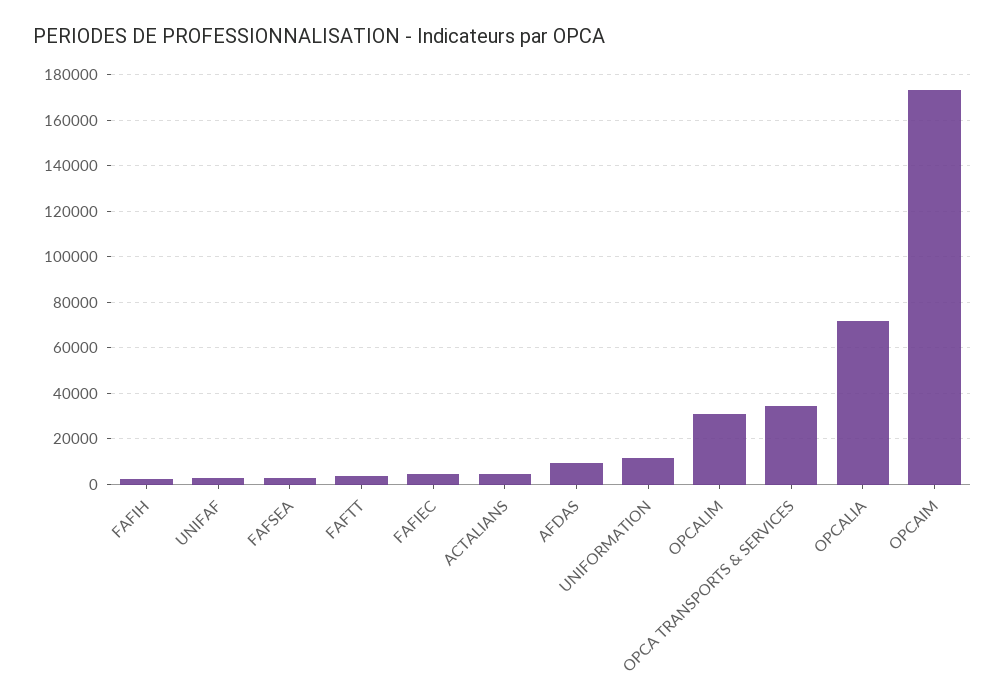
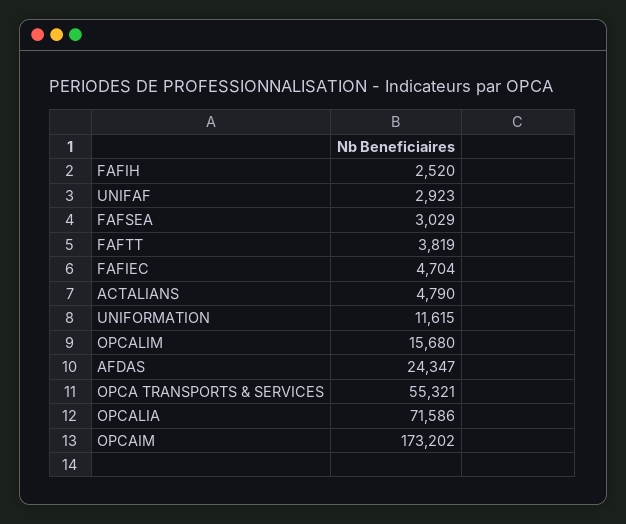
AFDAS: 10000 -> 24347
OPCALIM: 30000 -> 15680
OPCA TRANSPORTS & SERVICES: 35000 -> 55321

